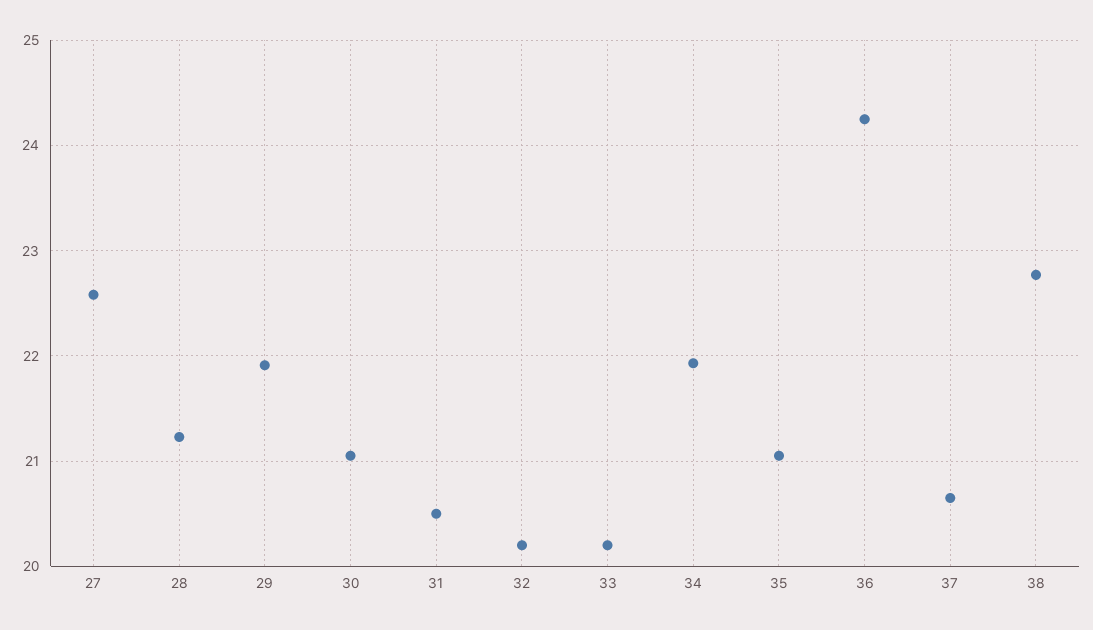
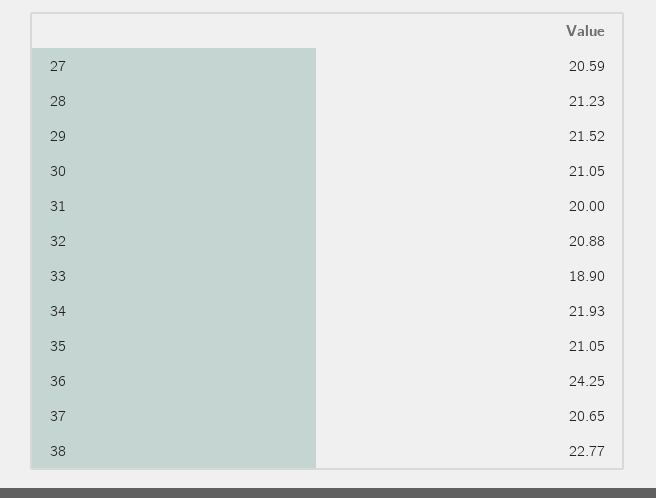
27: 22.6 -> 20.59
29: 21.9 -> 21.52
31: 20.5 -> 20
32: 20.2 -> 20.88
33: 20.2 -> 18.9

